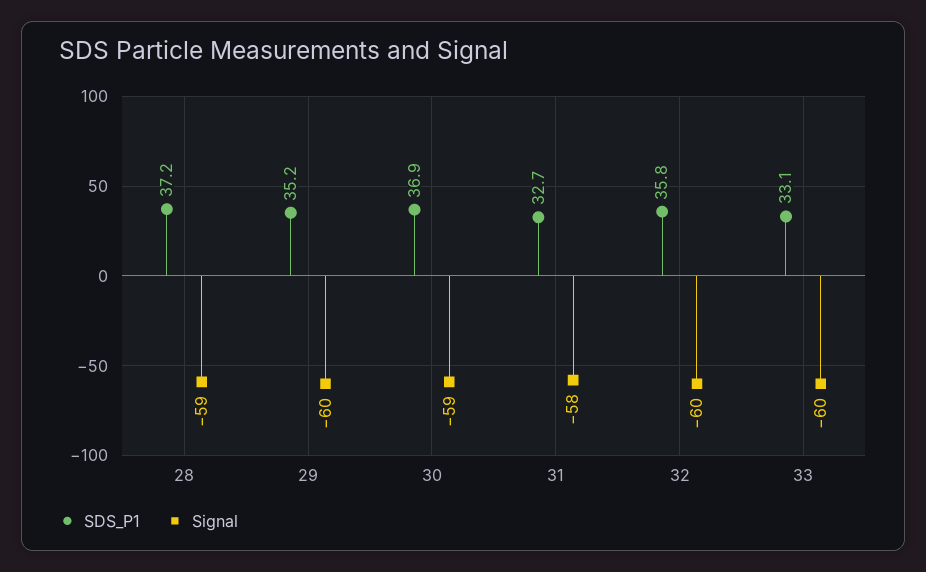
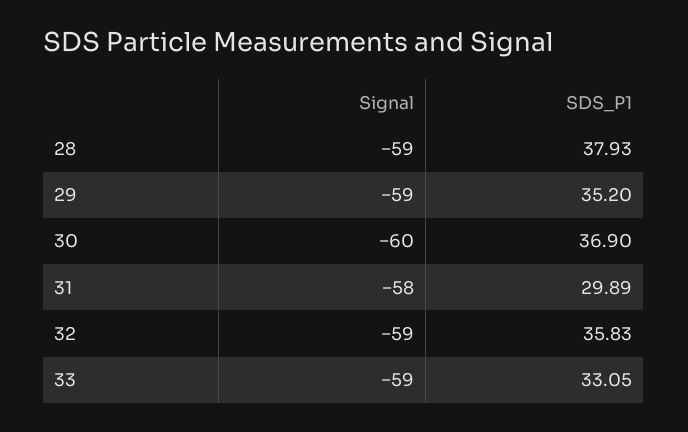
SDS_P1, 28: 37.2 -> 37.93
Signal, 29: -60 -> -59
Signal, 30: -59 -> -60
SDS_P1, 31: 32.7 -> 29.89
Signal, 32: -60 -> -59
Signal, 33: -60 -> -59

